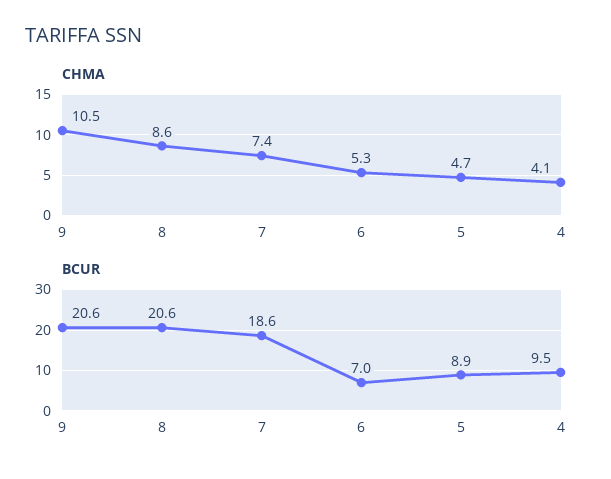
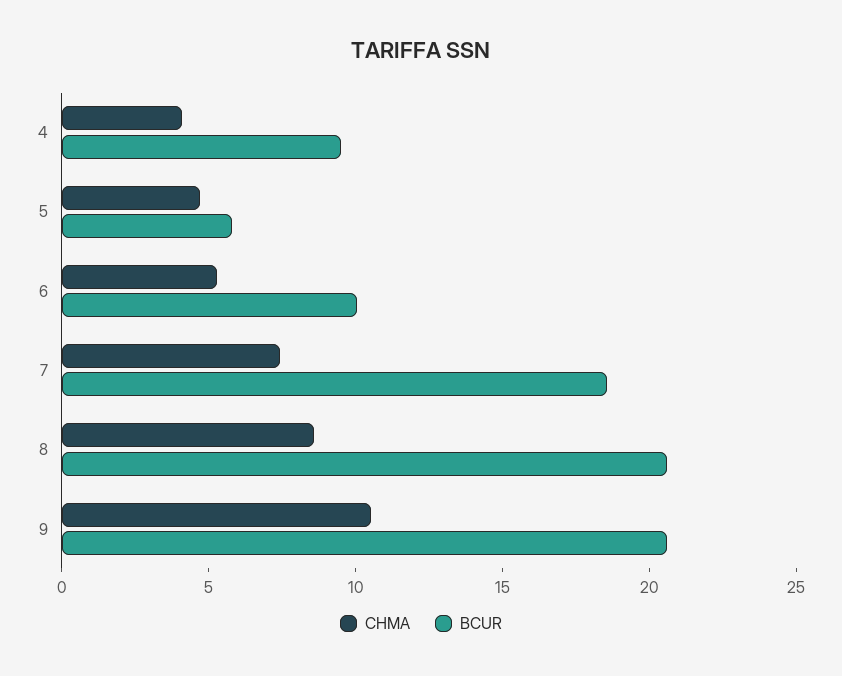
BCUR, 6: 7 -> 10
BCUR, 5: 8.9 -> 6

